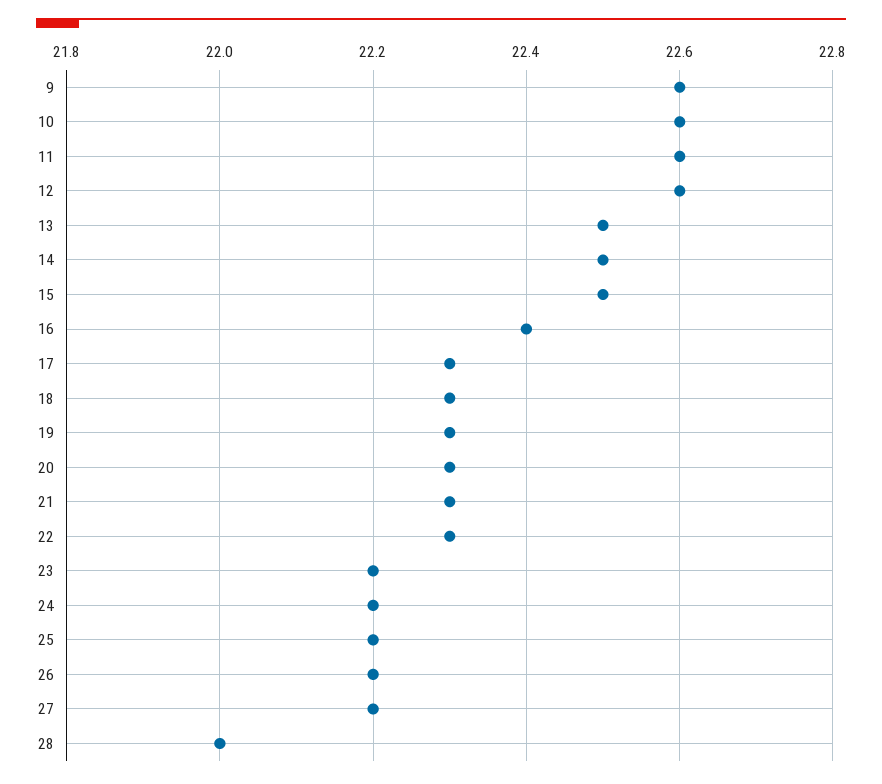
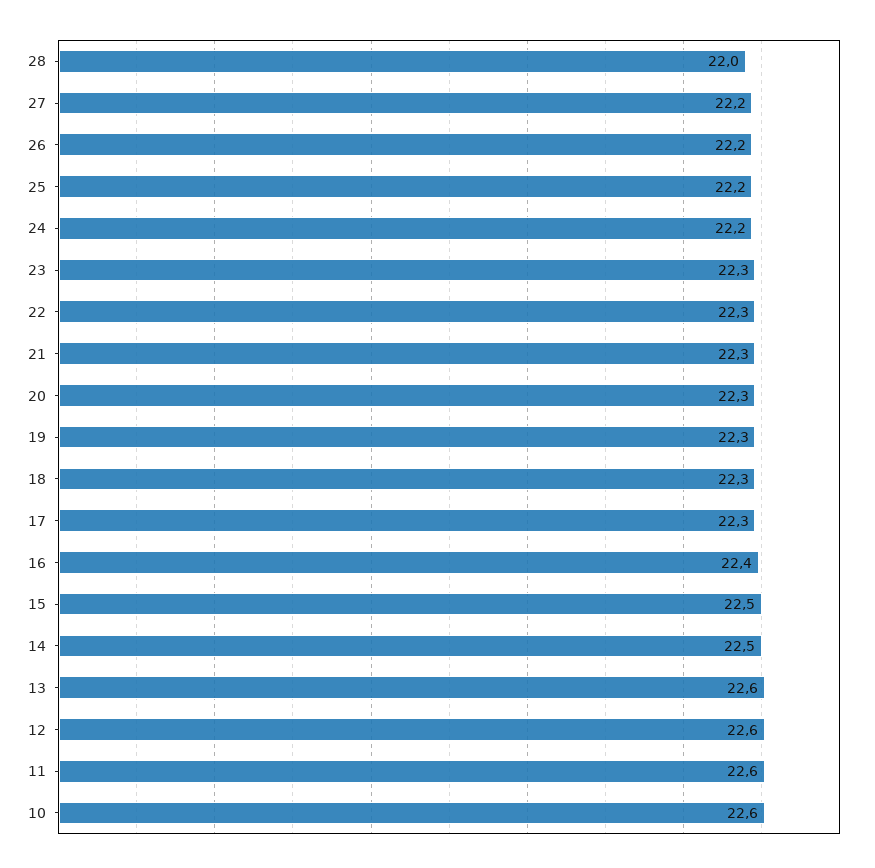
9: 22.6 -> none
13: 22.5 -> 22.6
23: 22.2 -> 22.3

